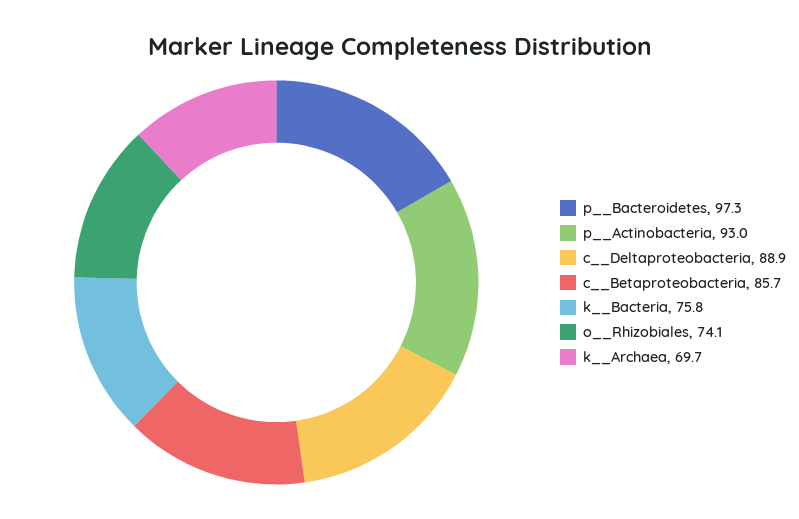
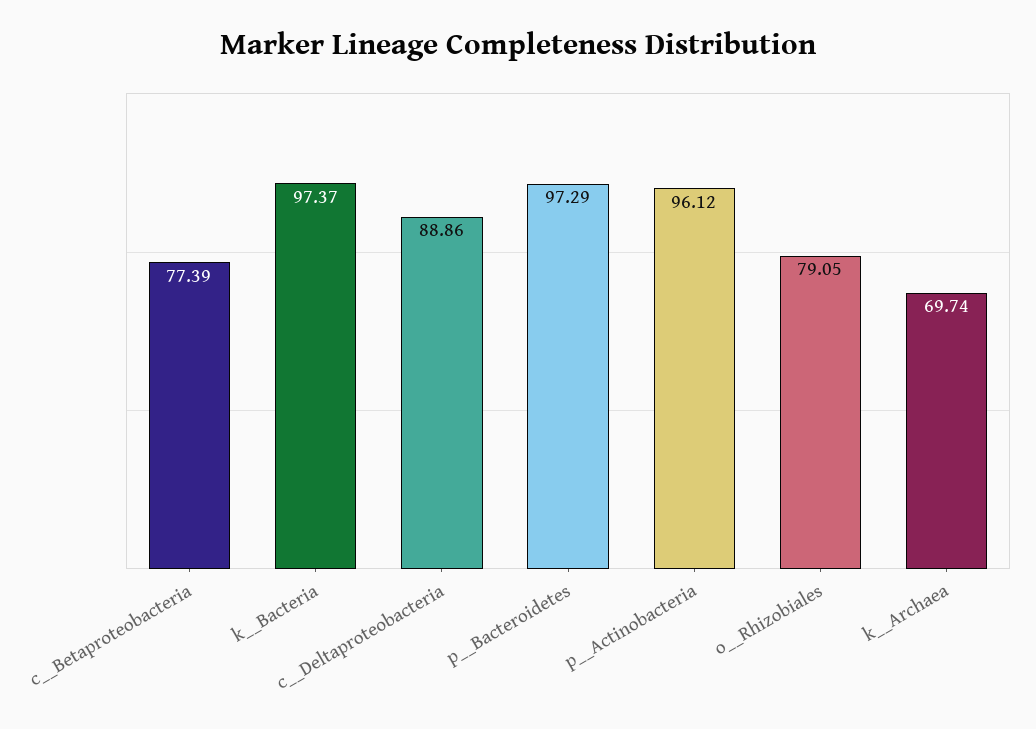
p__Actinobacteria: 93 -> 96.12
c__Betaproteobacteria: 85.7 -> 77.39
k__Bacteria: 75.8 -> 97.37
o__Rhizobiales: 74.1 -> 79.05

